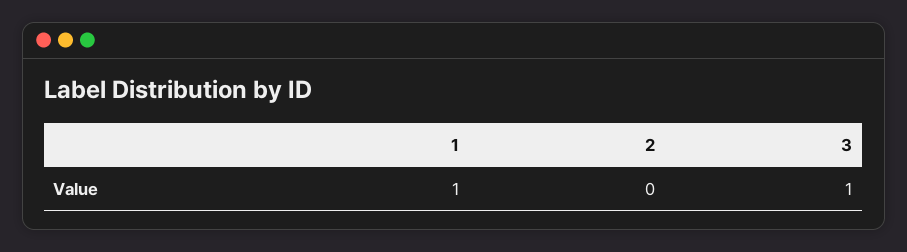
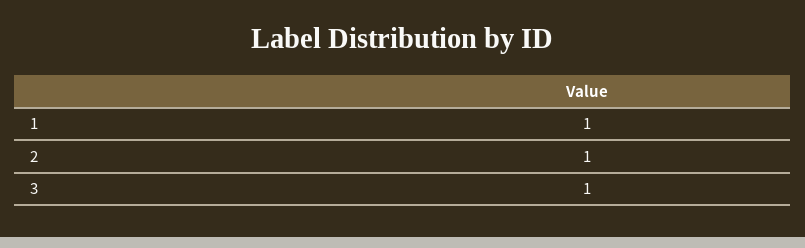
2: 0 -> 1

